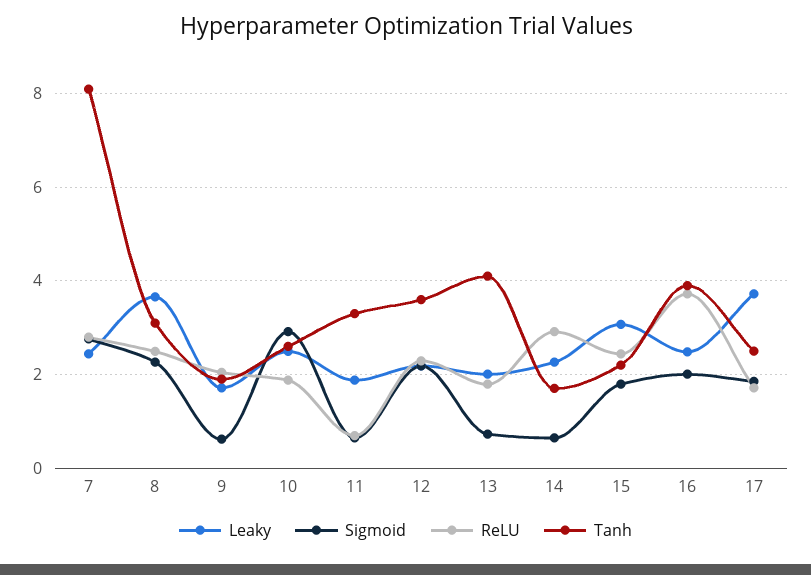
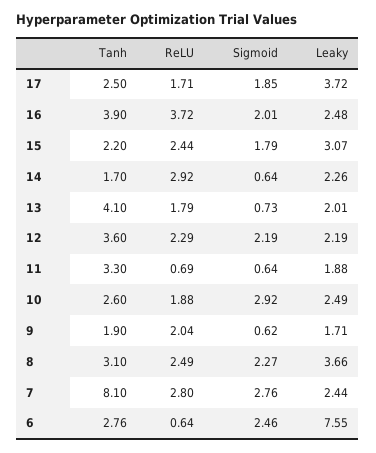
Tanh, 6: none -> 2.76
ReLU, 6: none -> 0.64
Sigmoid, 6: none -> 2.46
Leaky, 6: none -> 7.55

